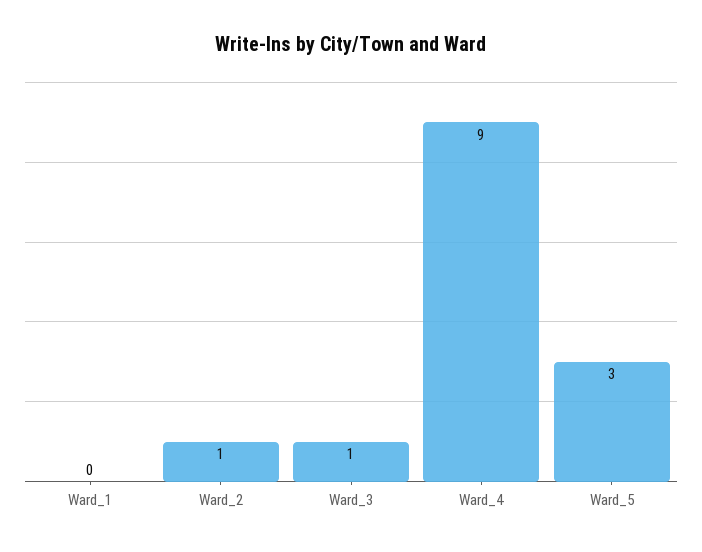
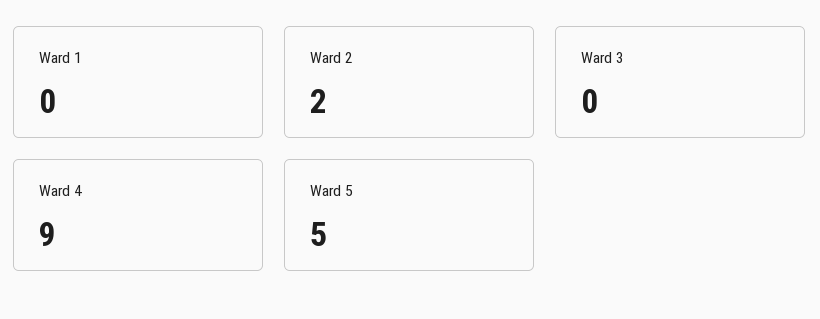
Ward_2: 1 -> 2
Ward_3: 1 -> 0
Ward_5: 3 -> 5

